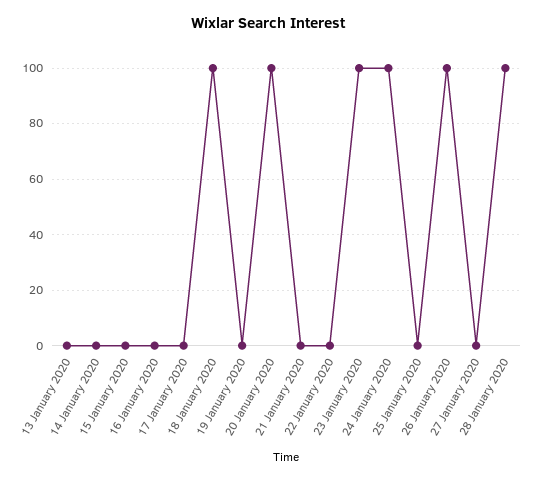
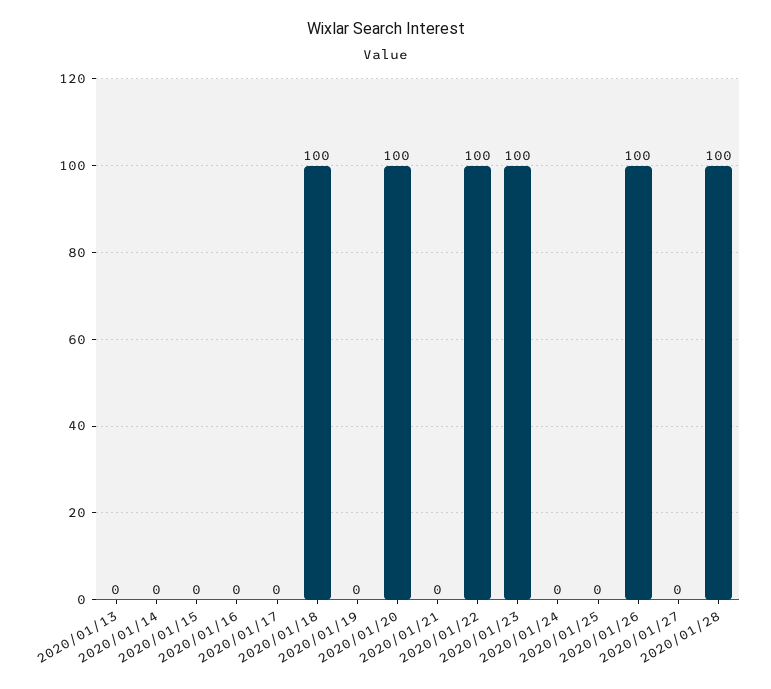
22 January 2020: 0 -> 100
24 January 2020: 100 -> 0

